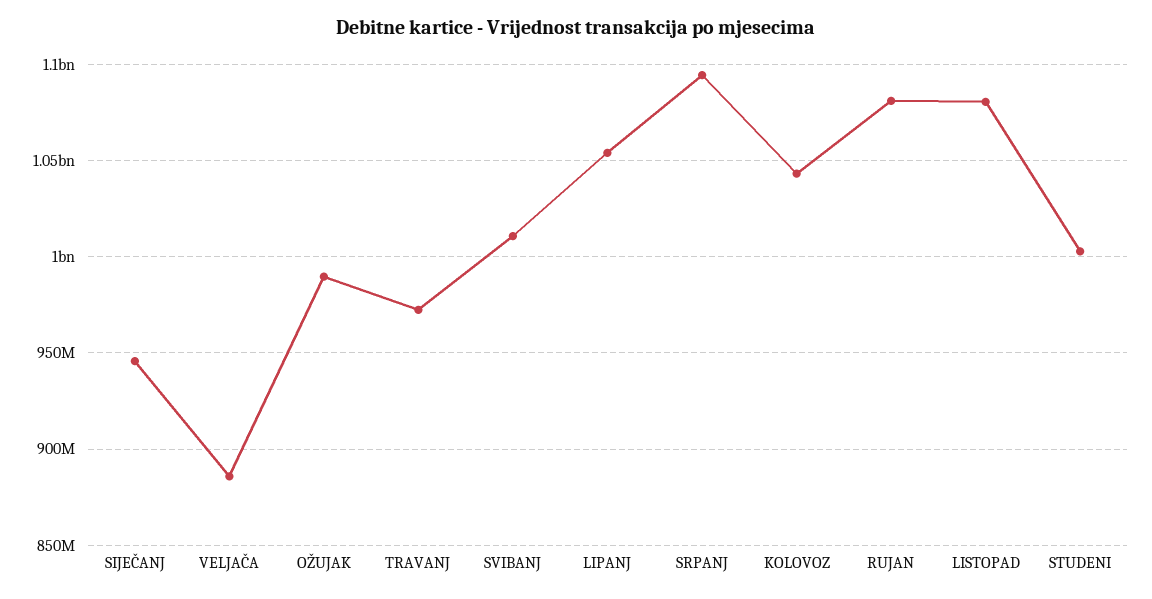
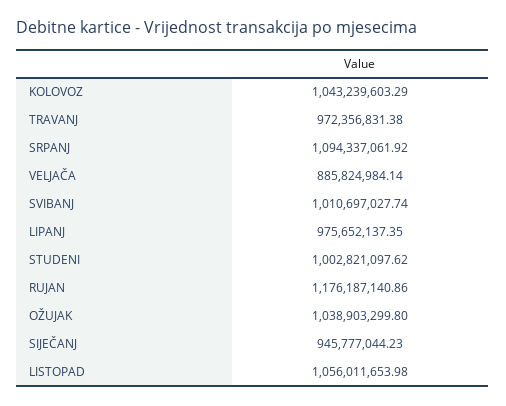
OŽUJAK: 990000000 -> 1038903299.8
LIPANJ: 1055000000 -> 975652137.35
RUJAN: 1080000000 -> 1176187140.86
LISTOPAD: 1080000000 -> 1056011653.98

